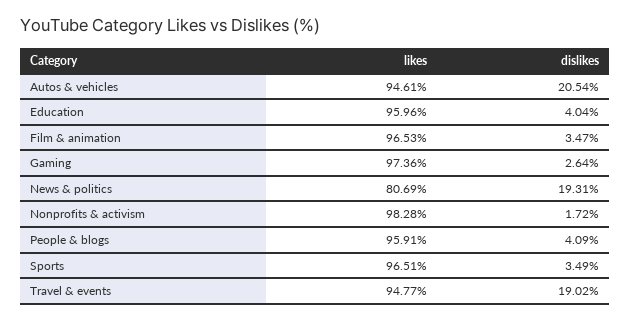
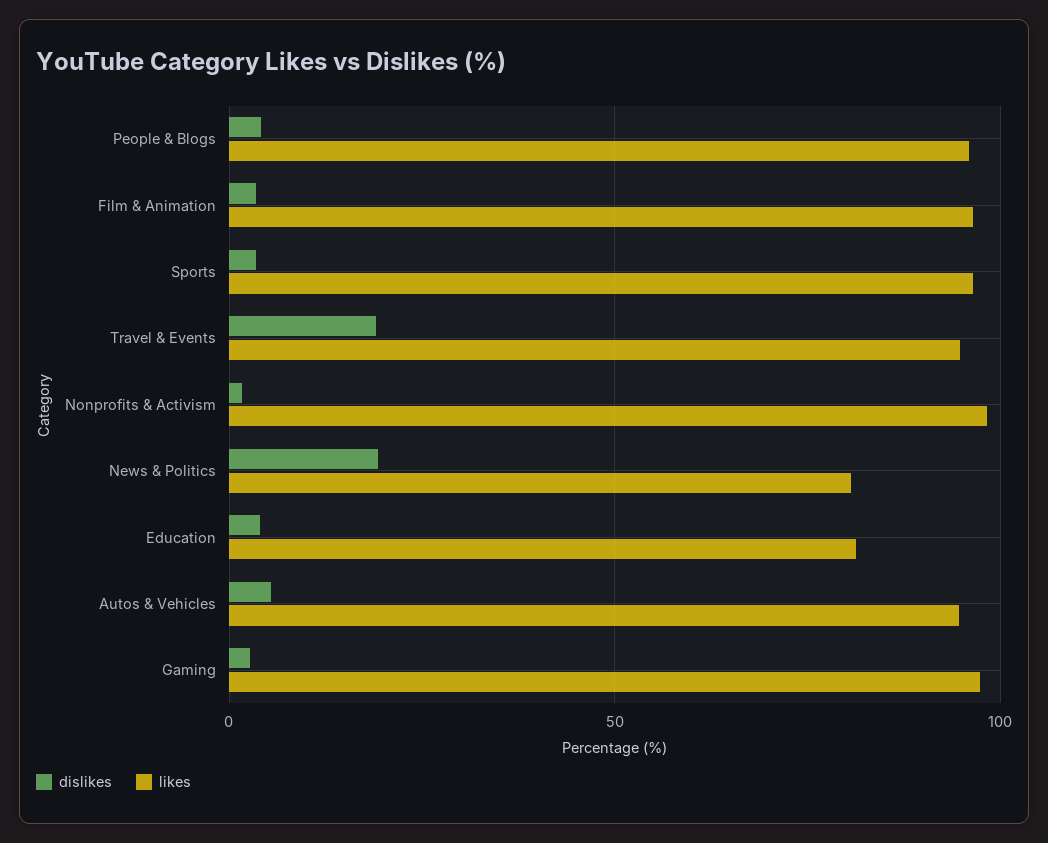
dislikes, Autos & vehicles: 20.54 -> 5
likes, Education: 95.96 -> 80

